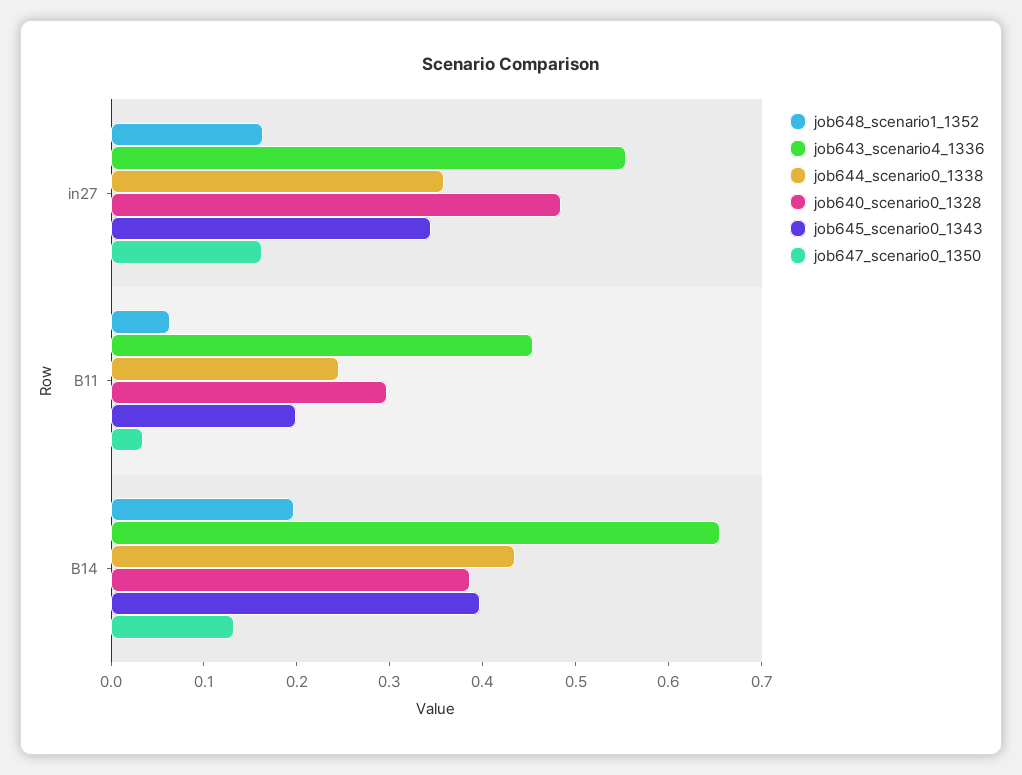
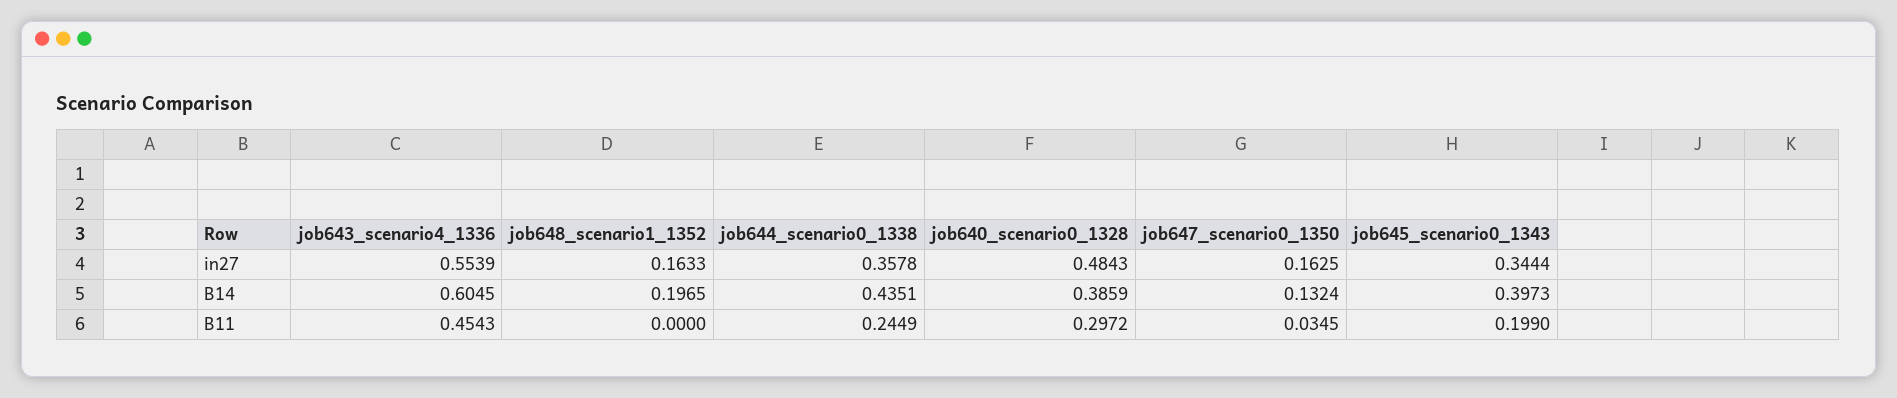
job648_scenario1_1352, B11: 0.06 -> 0
job643_scenario4_1336, B14: 0.66 -> 0.6045

